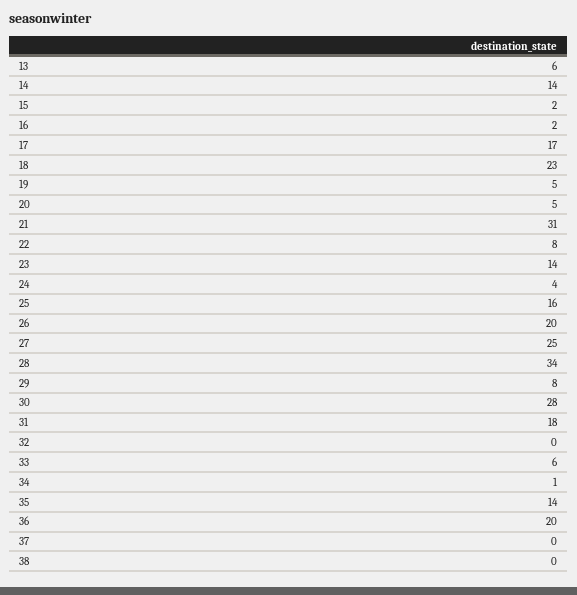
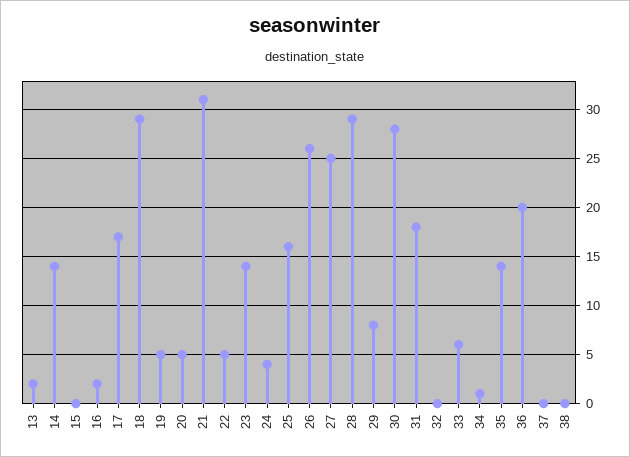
13: 6 -> 2
15: 2 -> 0
18: 23 -> 29
22: 8 -> 5
26: 20 -> 26
28: 34 -> 29

